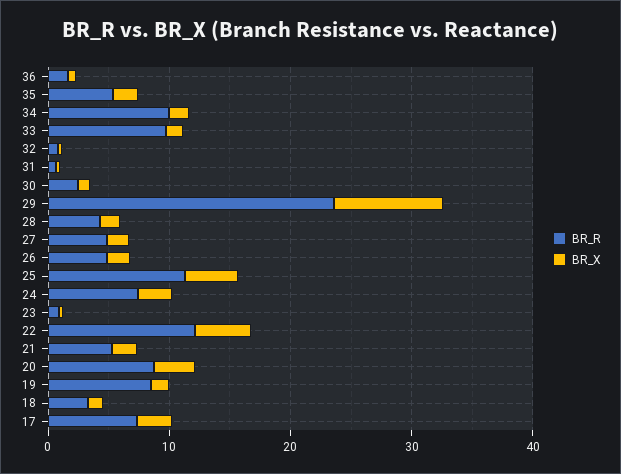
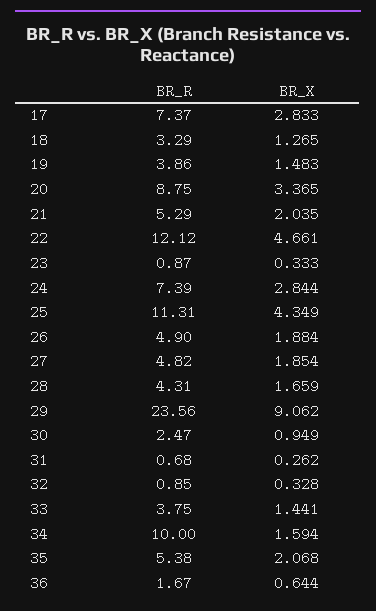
BR_R, 33: 10 -> 3.75
BR_R, 19: 8 -> 3.86

